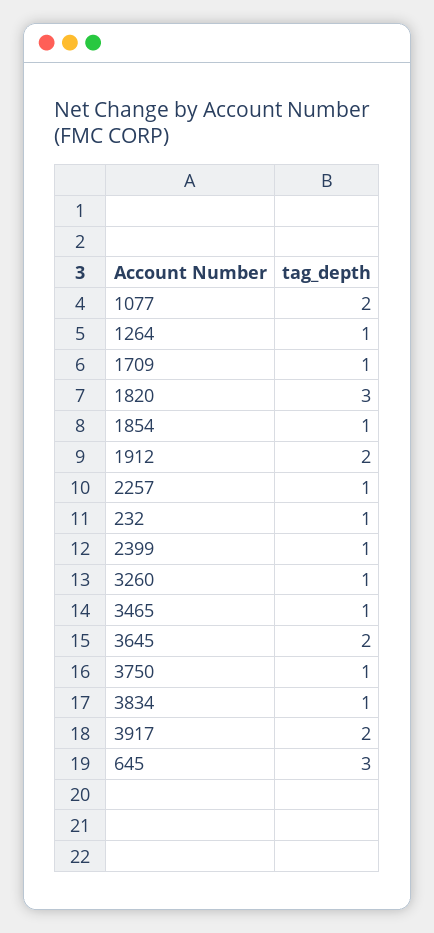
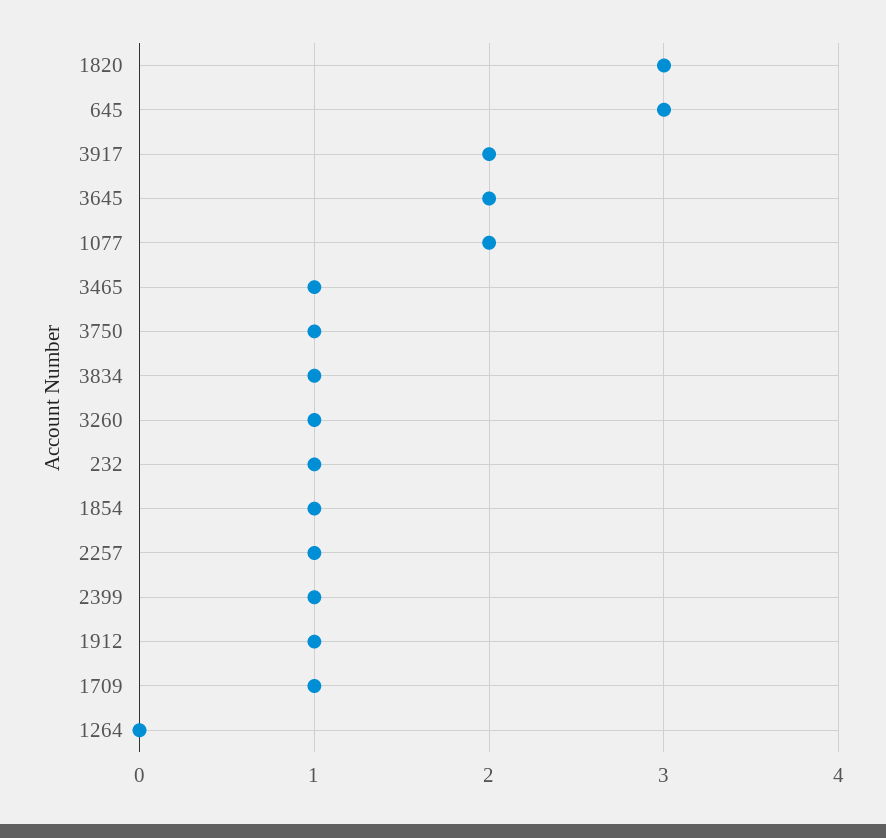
1264: 1 -> 0
1912: 2 -> 1

